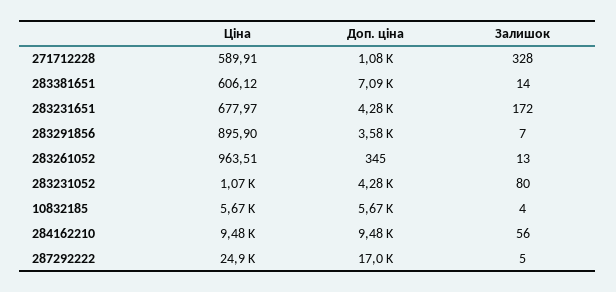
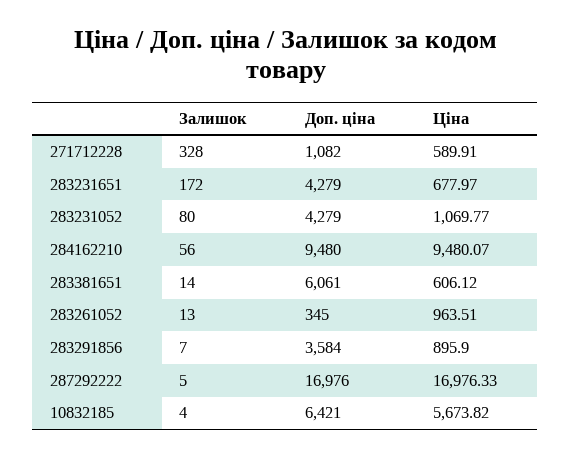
Доп. ціна, 283381651: 7090 -> 6061
Доп. ціна, 10832185: 5670 -> 6421
Ціна, 287292222: 24900 -> 16976.33

